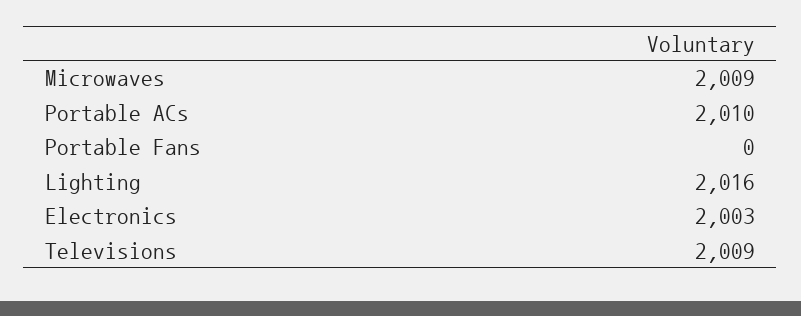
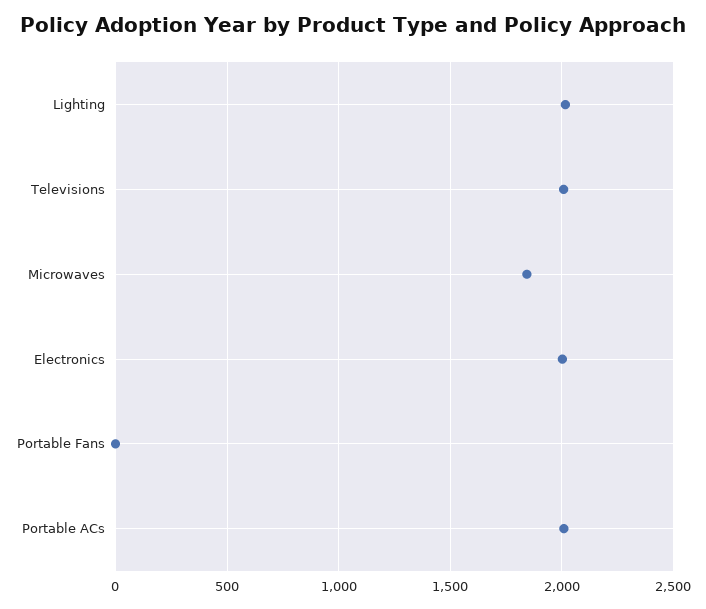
Microwaves: 2009 -> 1850

